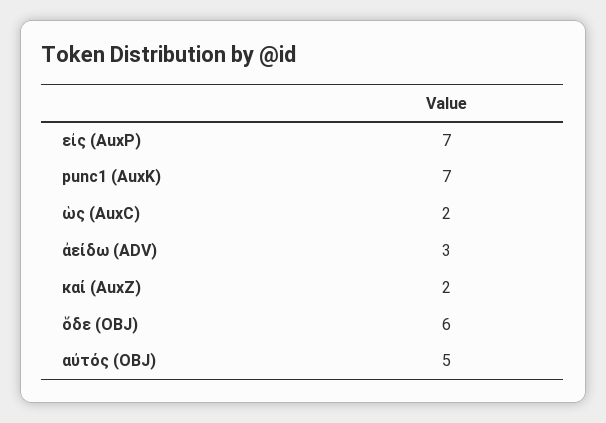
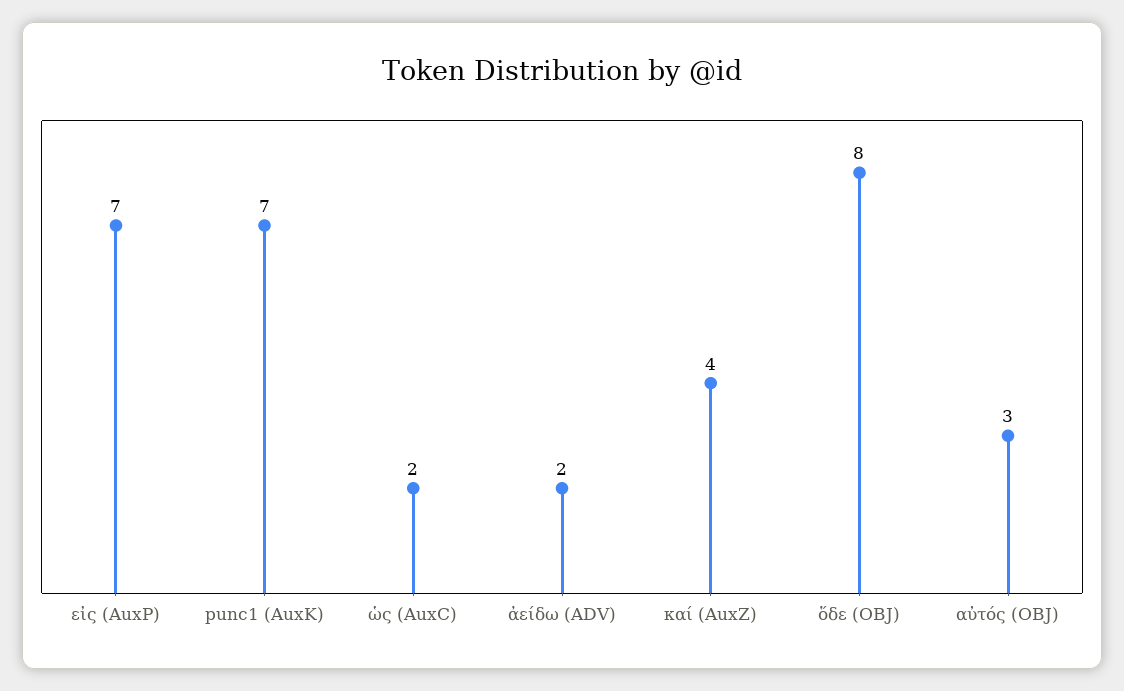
ἀείδω (ADV): 3 -> 2
καί (AuxZ): 2 -> 4
ὅδε (OBJ): 6 -> 8
αὐτός (OBJ): 5 -> 3

